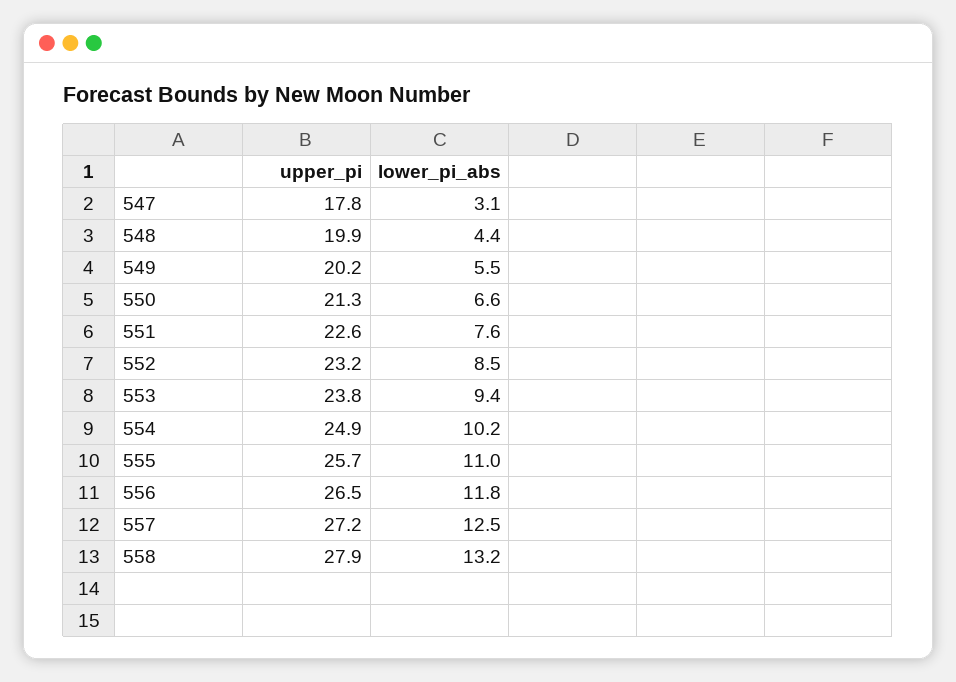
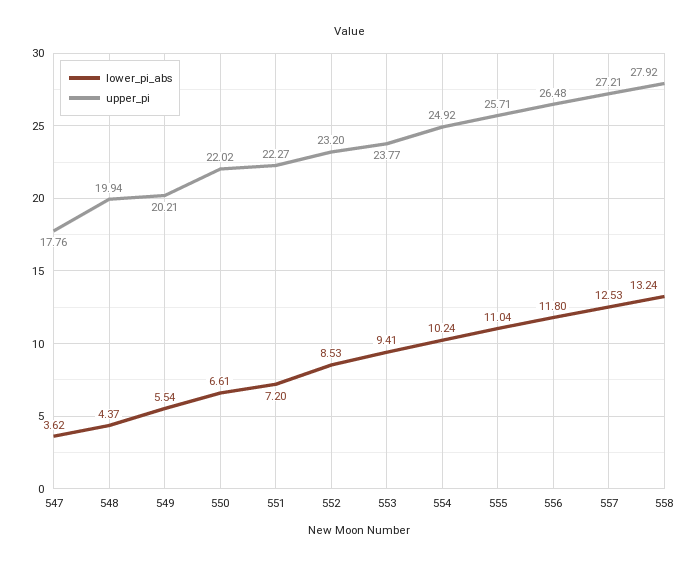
lower_pi_abs, 547: 3.1 -> 3.62
upper_pi, 550: 21.3 -> 22.02
upper_pi, 551: 22.6 -> 22.27
lower_pi_abs, 551: 7.6 -> 7.2

